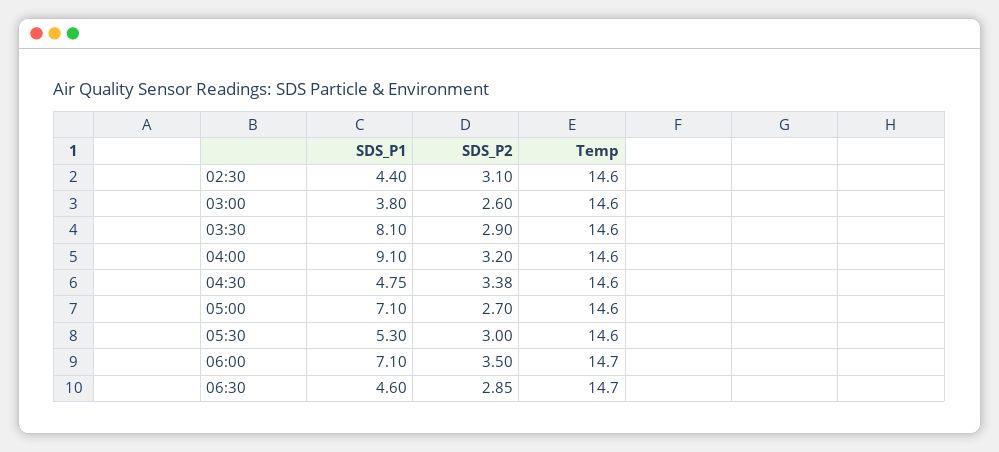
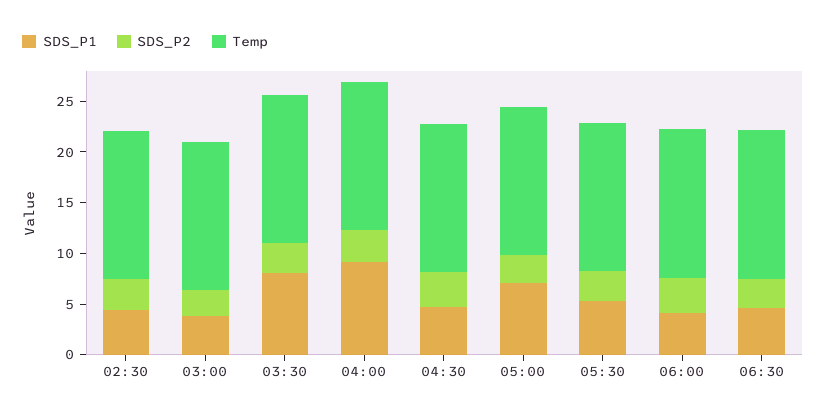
SDS_P1, 06:00: 7.1 -> 4

